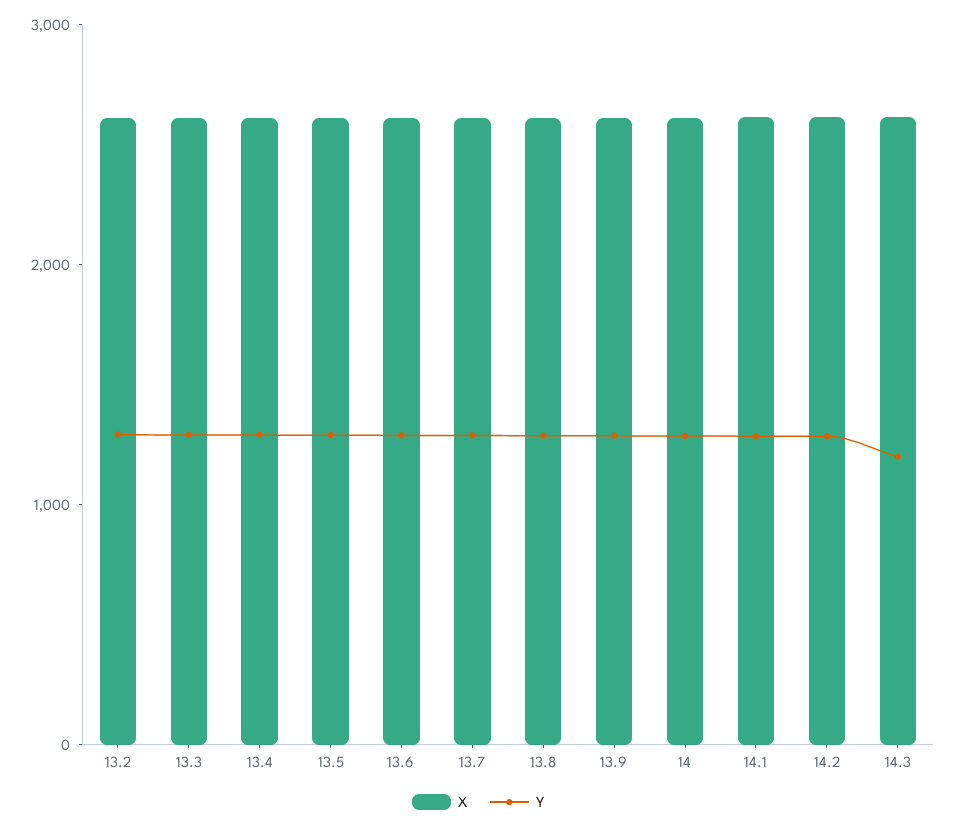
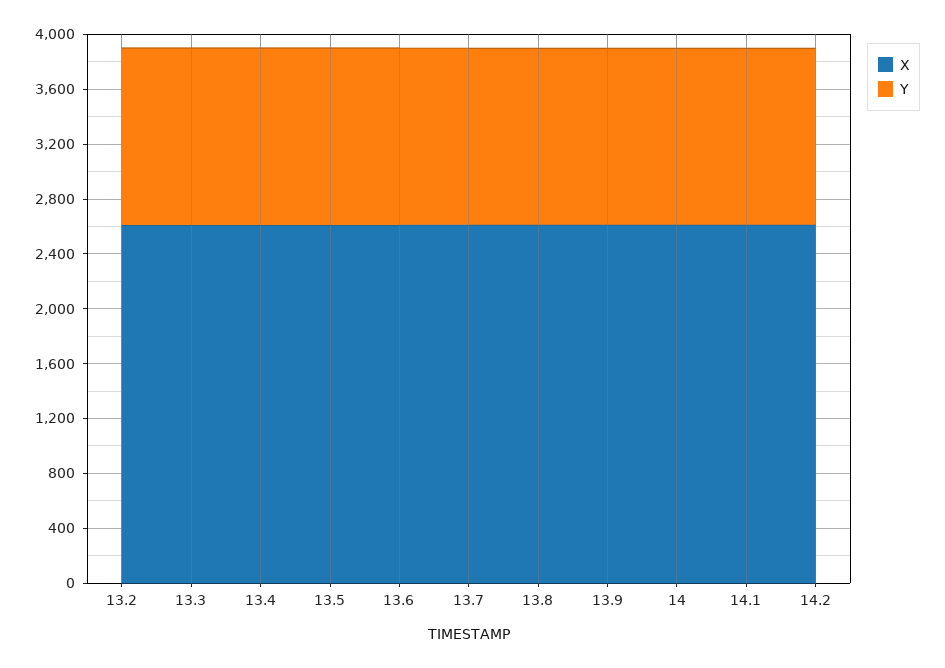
X, 14.3: 2600 -> none
Y, 14.3: 1200 -> none

